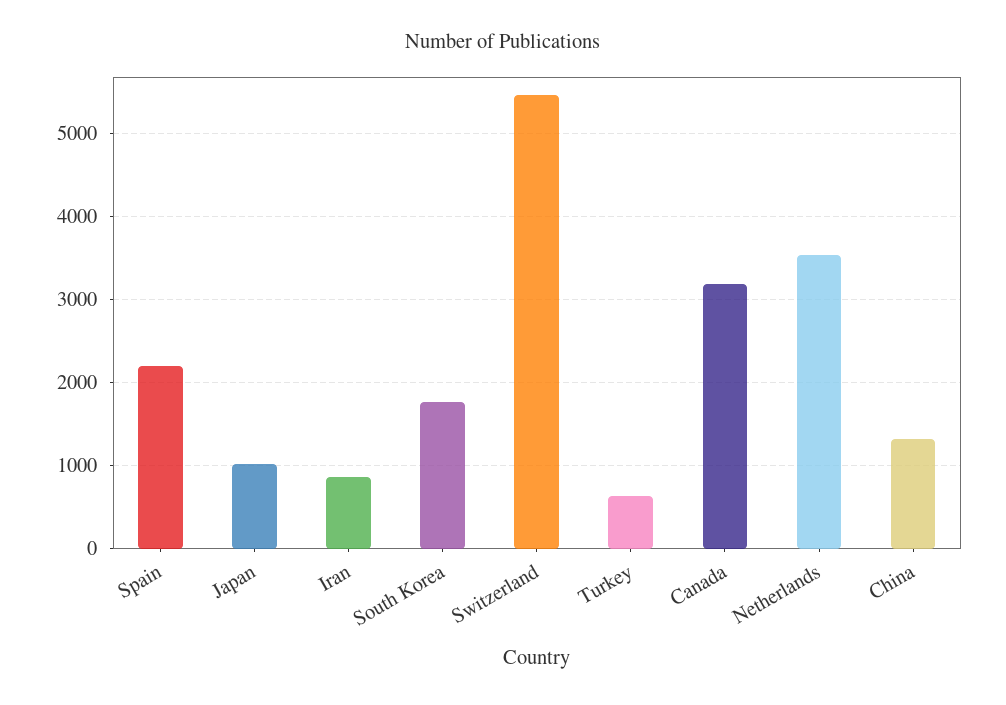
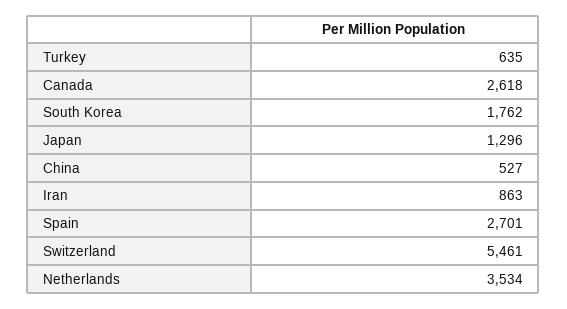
Spain: 2200 -> 2701
Japan: 1000 -> 1296
Canada: 3200 -> 2618
China: 1300 -> 527

